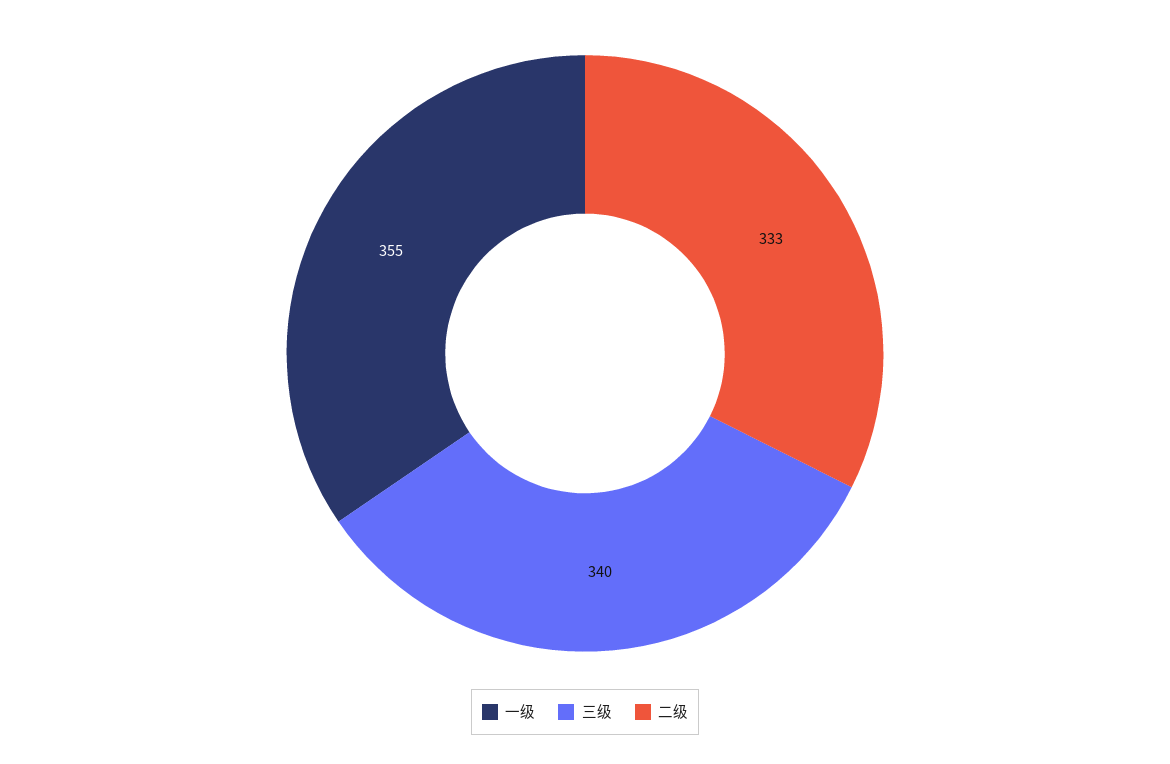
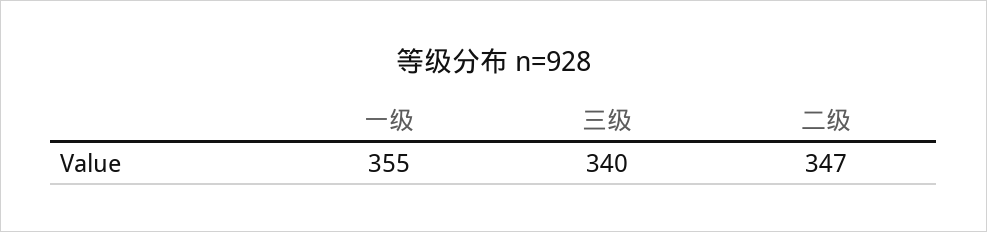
二级: 333 -> 347

